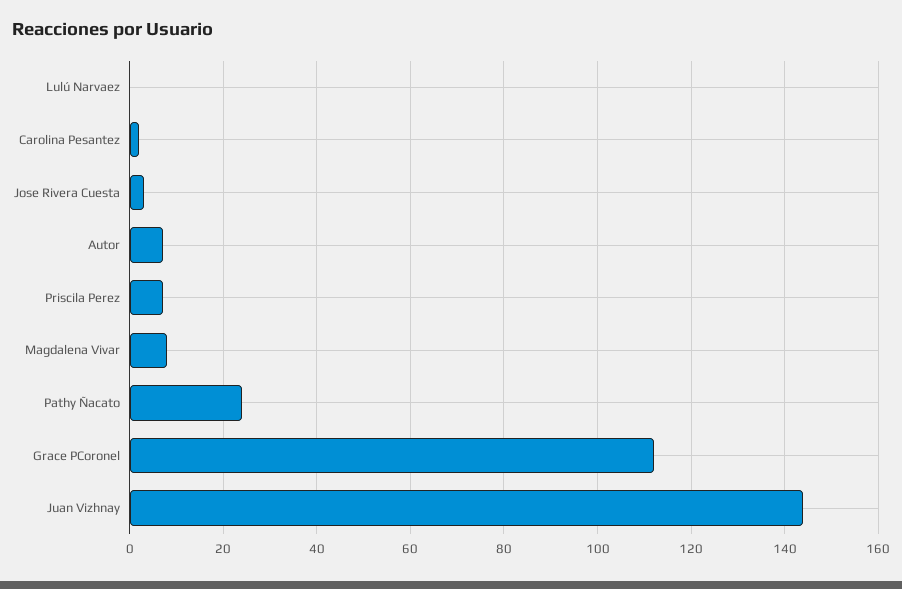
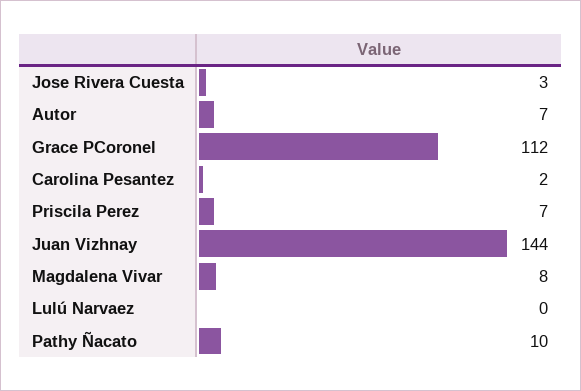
Pathy Ñacato: 25 -> 10

